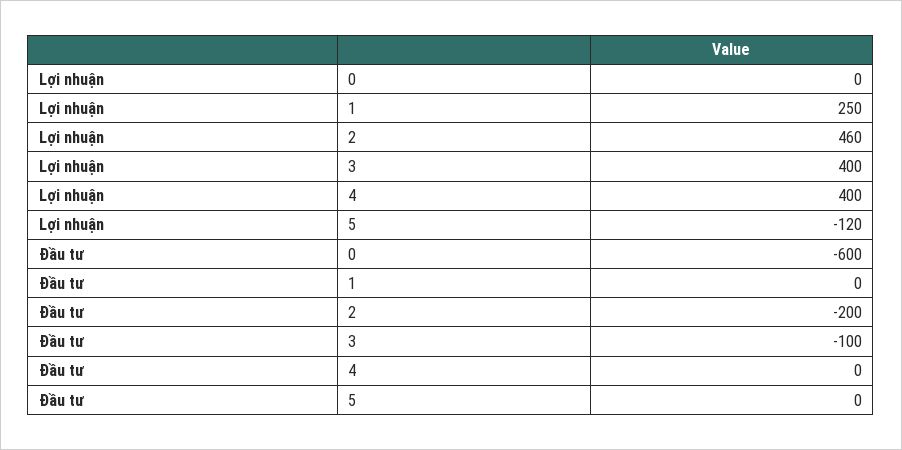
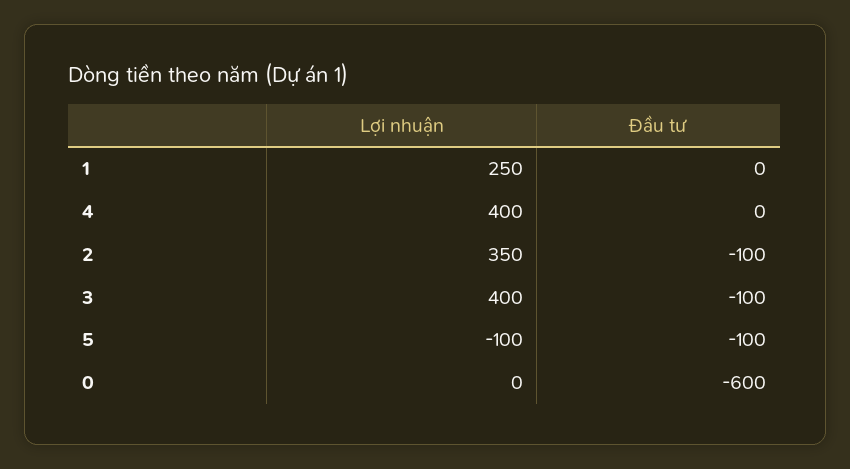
Lợi nhuận, 2: 460 -> 350
Lợi nhuận, 5: -120 -> -100
Đầu tư, 2: -200 -> -100
Đầu tư, 5: 0 -> -100

